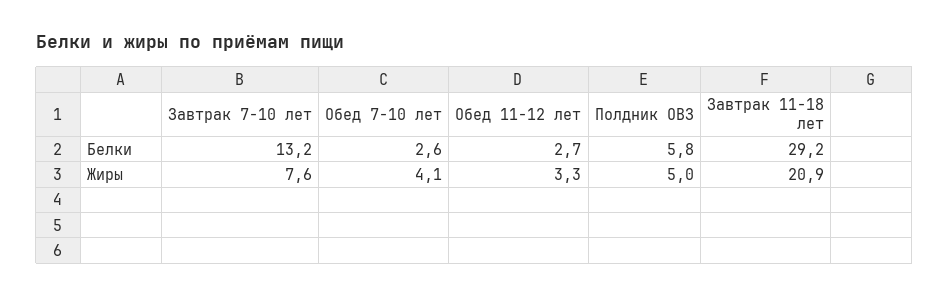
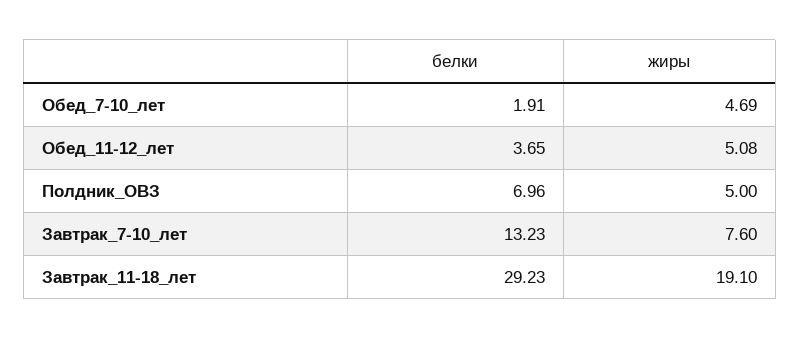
Обед 7-10 лет, Белки: 2.6 -> 1.91
Обед 11-12 лет, Белки: 2.7 -> 3.65
Полдник ОВЗ, Белки: 5.8 -> 6.96
Обед 7-10 лет, Жиры: 4.1 -> 4.69
Обед 11-12 лет, Жиры: 3.3 -> 5.08
Завтрак 11-18 лет, Жиры: 20.9 -> 19.1

